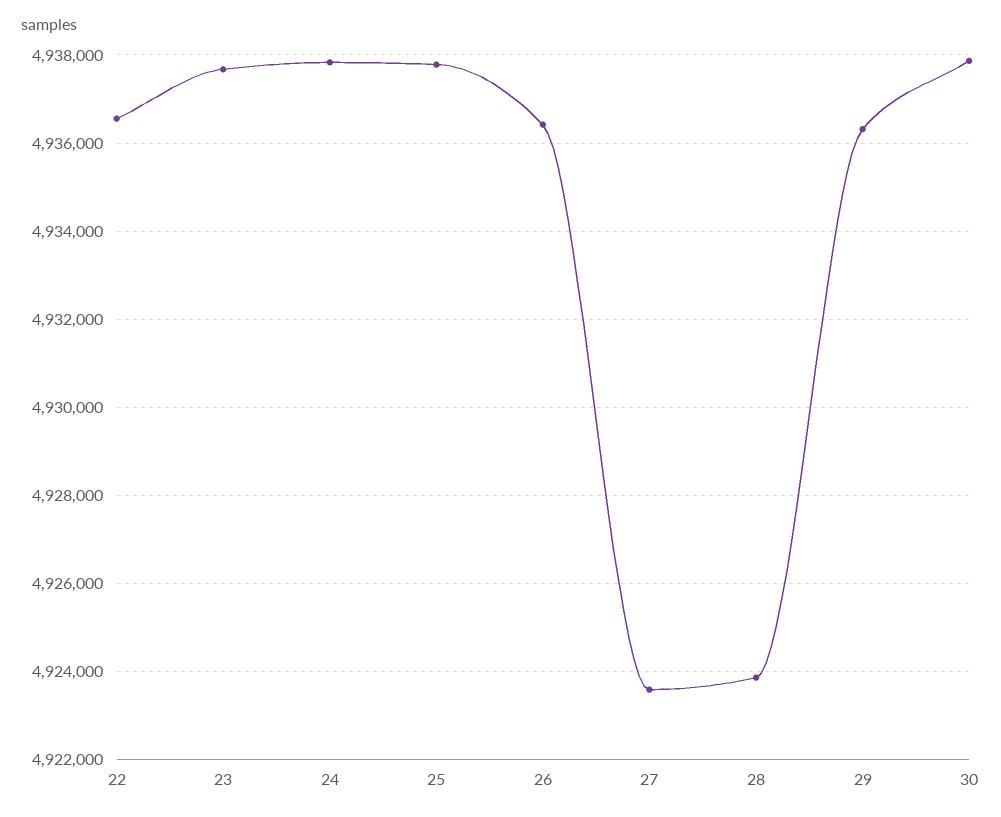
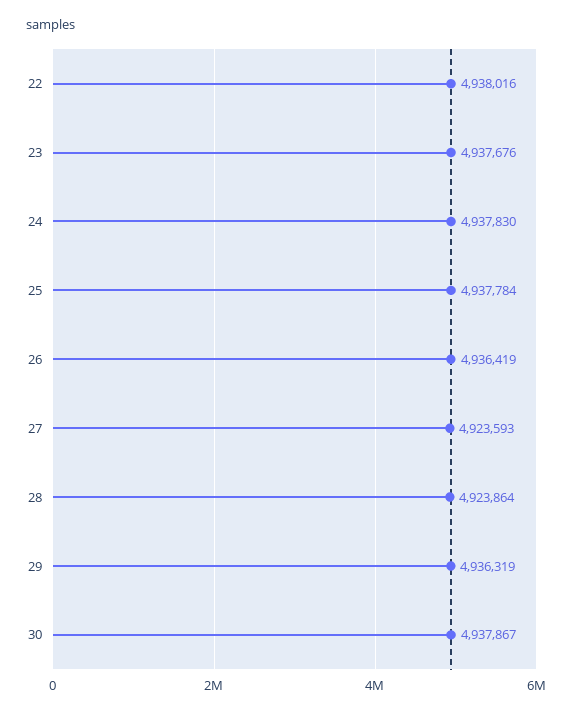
22: 4936600 -> 4938016

